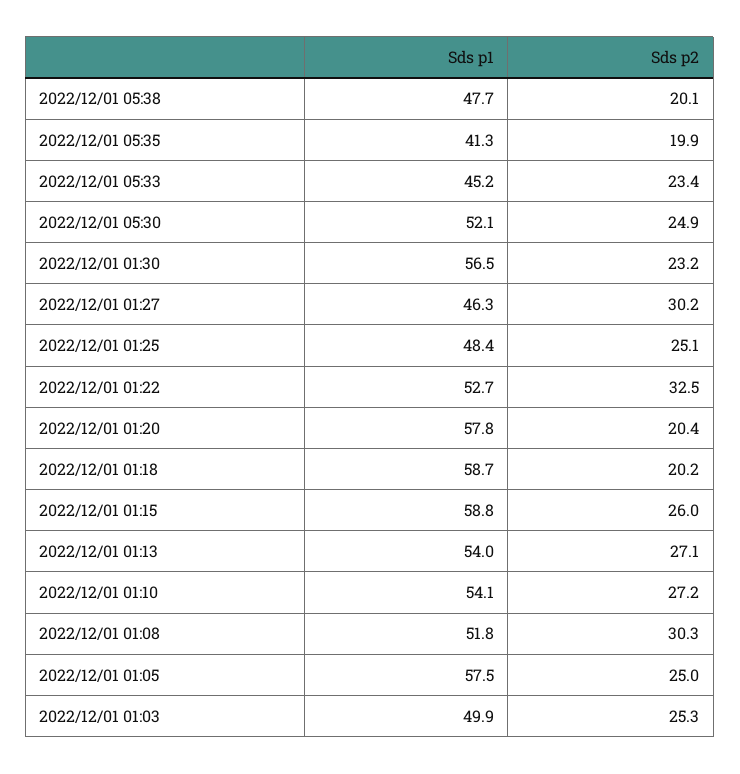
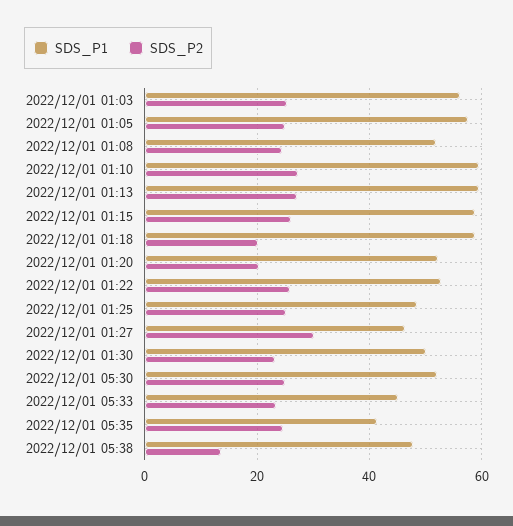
Sds p2, 2022/12/01 05:38: 20.1 -> 14
Sds p2, 2022/12/01 05:35: 19.9 -> 24
Sds p1, 2022/12/01 01:30: 56.5 -> 50
Sds p2, 2022/12/01 01:22: 32.5 -> 26
Sds p1, 2022/12/01 01:20: 57.8 -> 52
Sds p1, 2022/12/01 01:13: 54 -> 60
Sds p1, 2022/12/01 01:10: 54.1 -> 60
Sds p2, 2022/12/01 01:08: 30.3 -> 24
Sds p1, 2022/12/01 01:03: 49.9 -> 56

